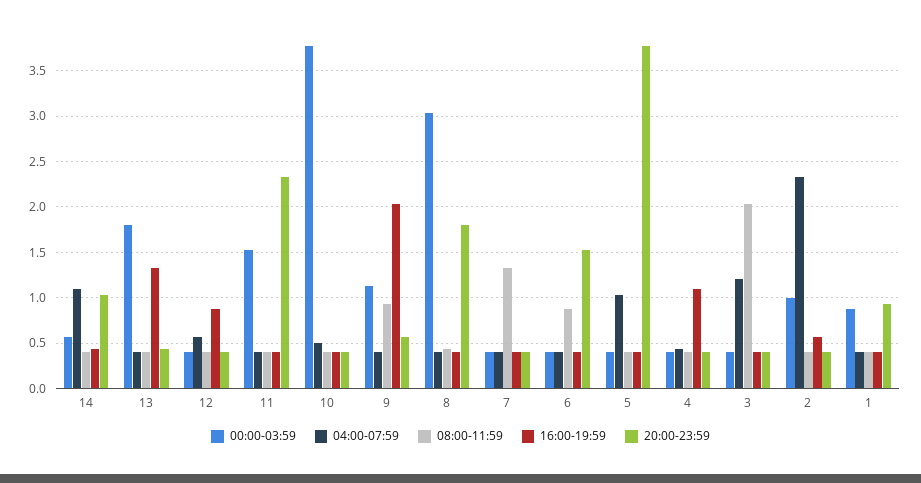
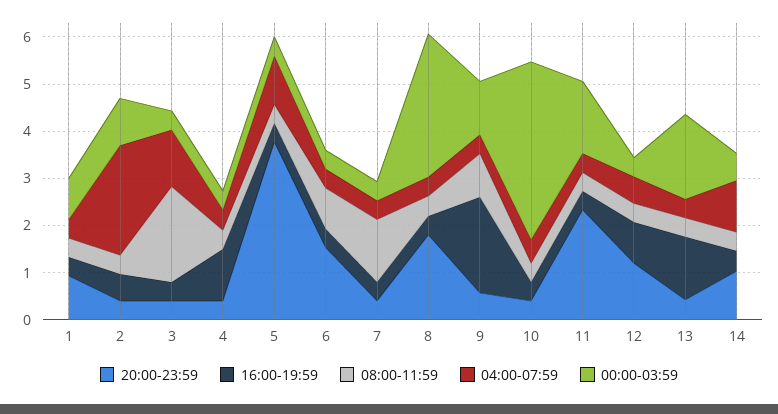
20:00-23:59, 12: 0.4 -> 1.2

